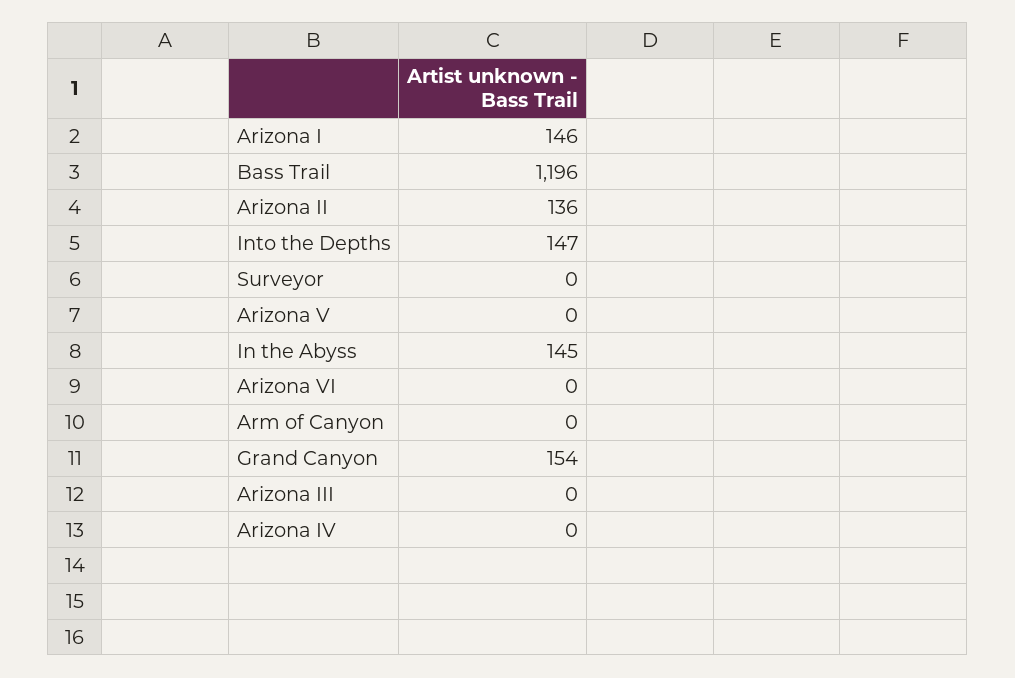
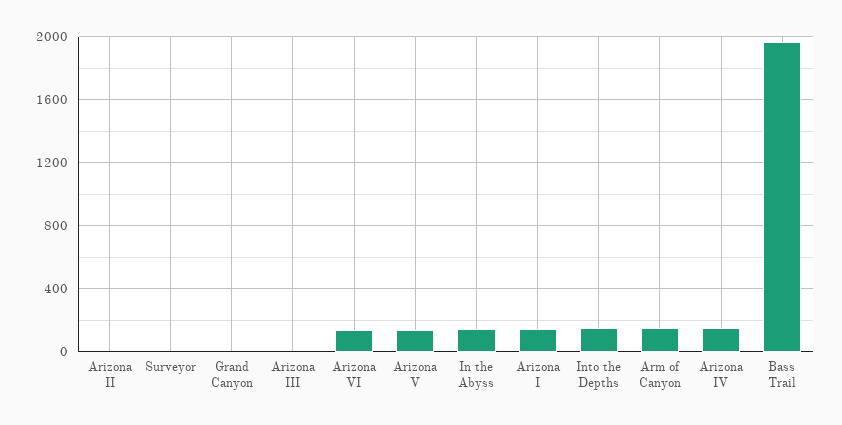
Bass Trail: 1196 -> 1950
Arizona II: 136 -> 0
Arizona V: 0 -> 150
Arizona VI: 0 -> 150
Arm of Canyon: 0 -> 150
Grand Canyon: 154 -> 0
Arizona IV: 0 -> 150

